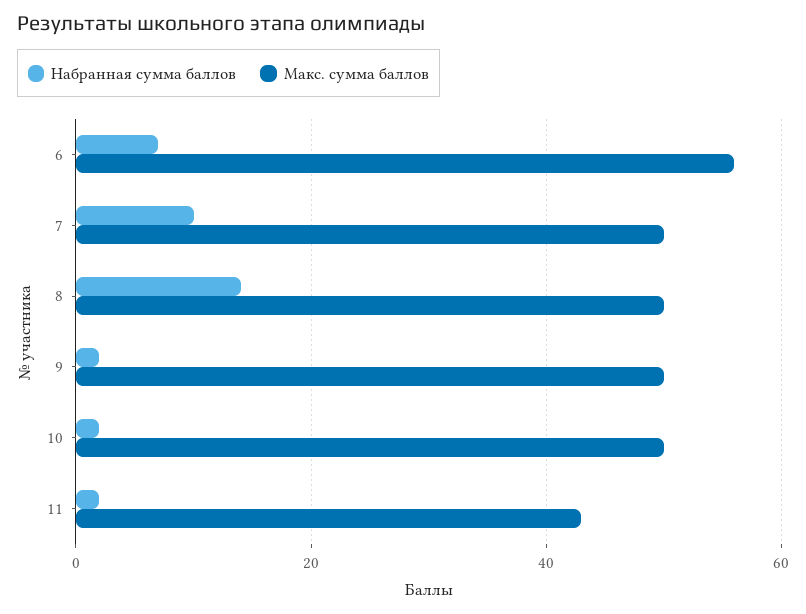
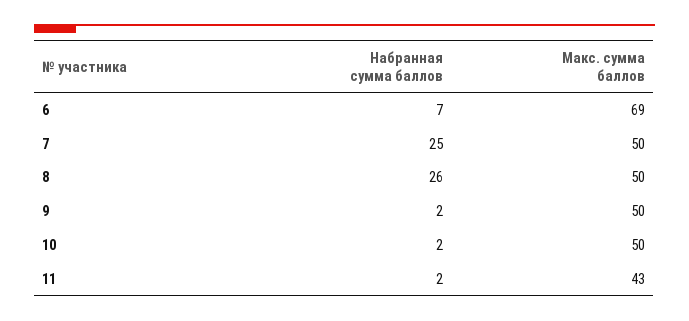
Макс. сумма баллов, 6: 55 -> 69
Набранная сумма баллов, 7: 10 -> 25
Набранная сумма баллов, 8: 15 -> 26

